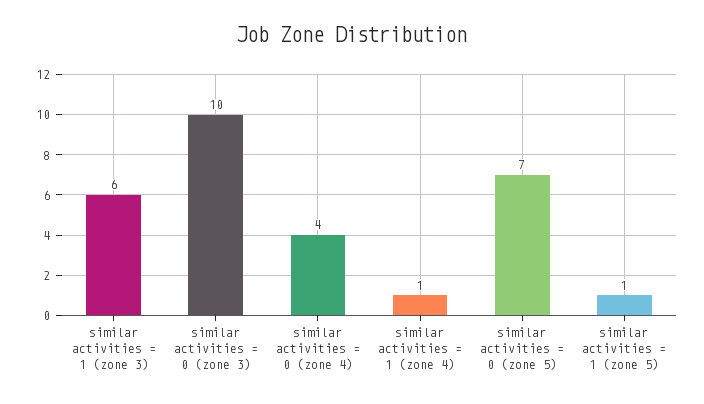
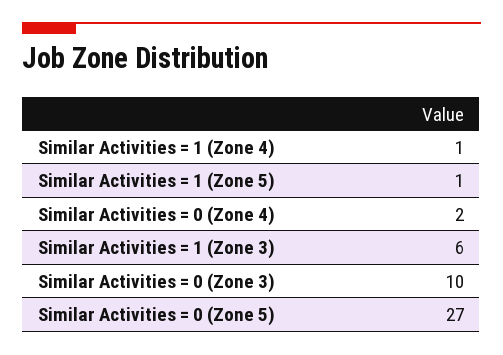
similar activities = 0 (zone 4): 4 -> 2
similar activities = 0 (zone 5): 7 -> 27

